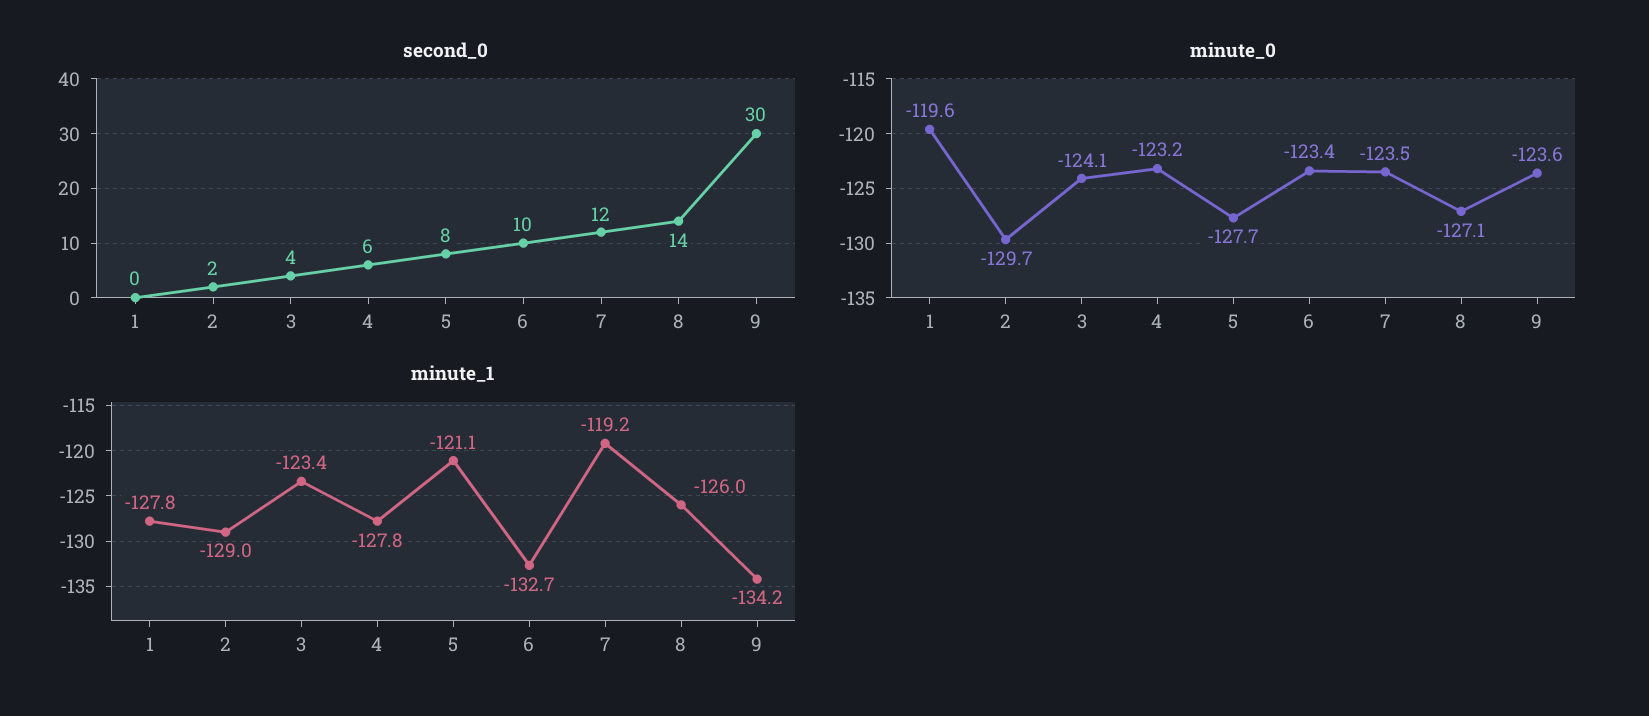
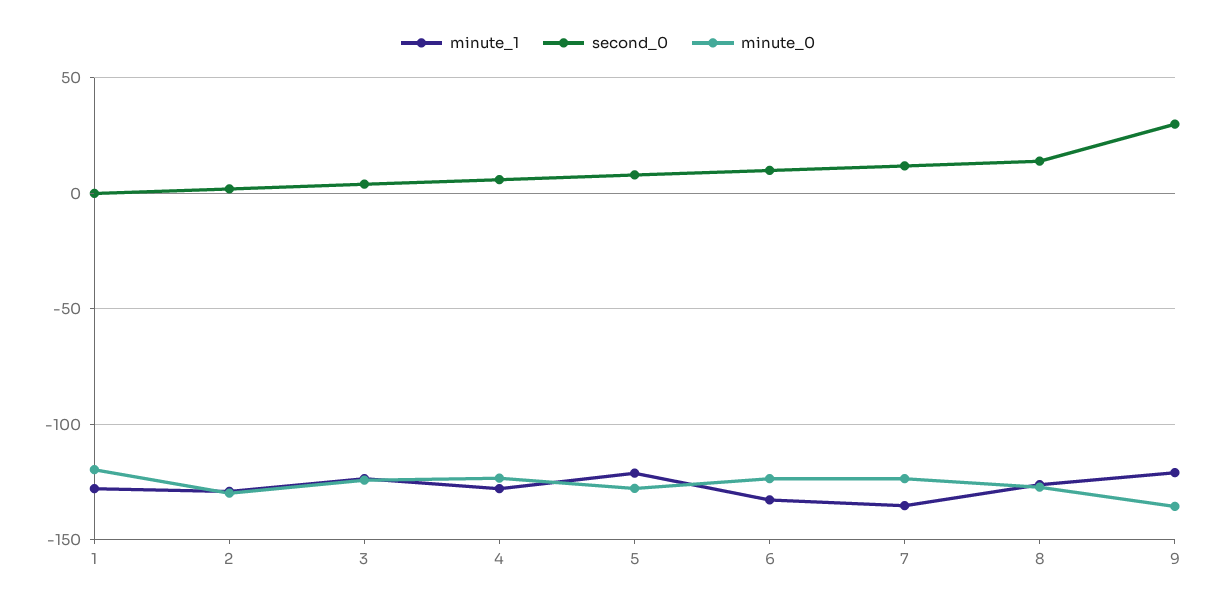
minute_0, 9: -123.6 -> -135
minute_1, 7: -119.2 -> -135
minute_1, 9: -134.2 -> -120

